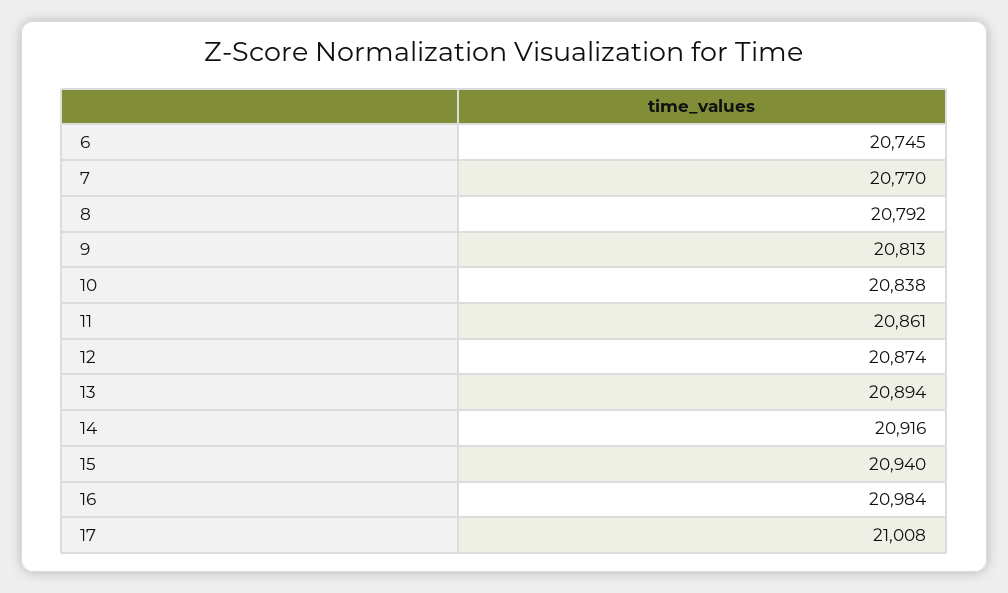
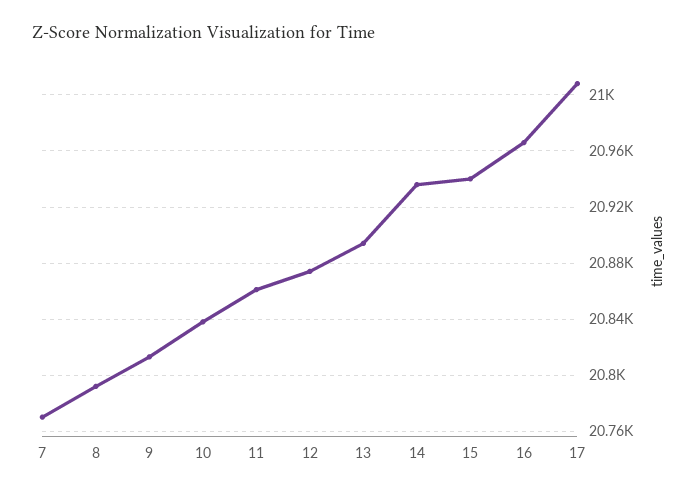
6: 20745 -> none
14: 20916 -> 20935
16: 20984 -> 20965

